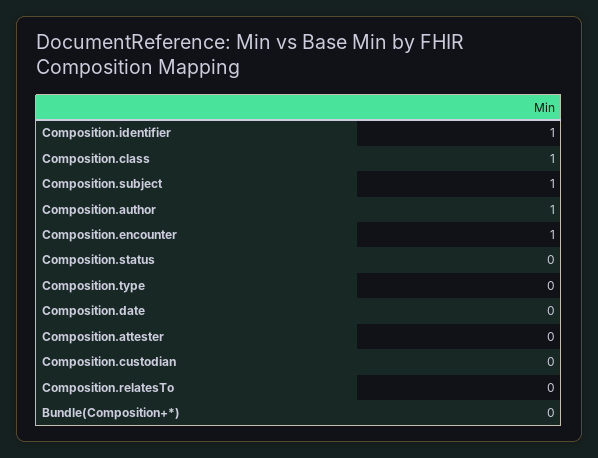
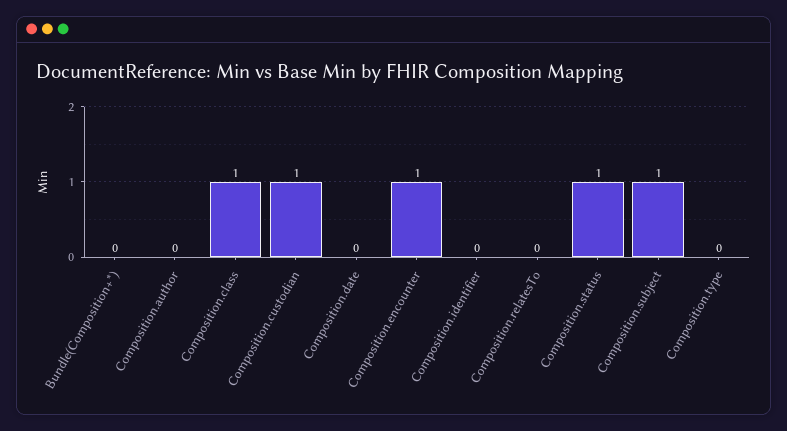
Composition.identifier: 1 -> 0
Composition.author: 1 -> 0
Composition.status: 0 -> 1
Composition.attester: 0 -> none
Composition.custodian: 0 -> 1

